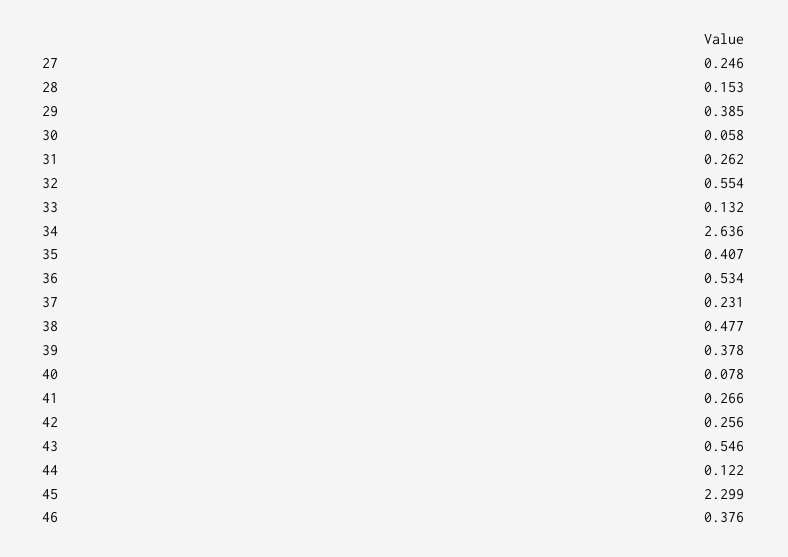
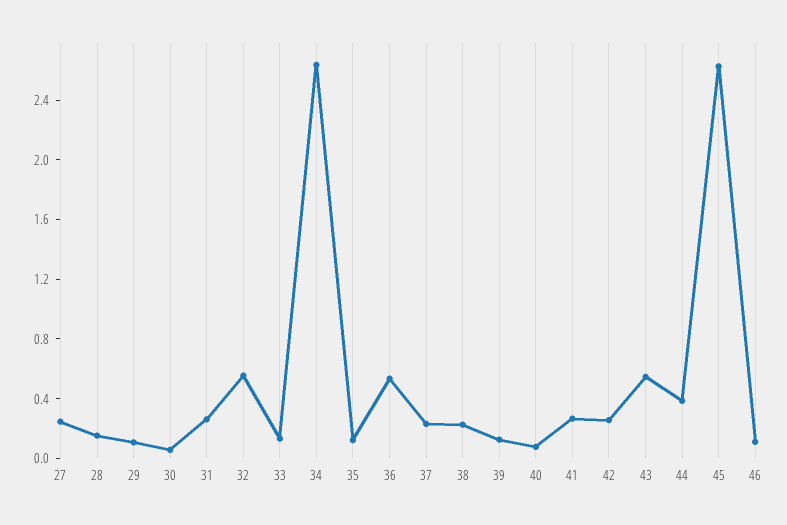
29: 0.385 -> 0.1
35: 0.407 -> 0.1
38: 0.477 -> 0.2
39: 0.378 -> 0.1
44: 0.122 -> 0.4
45: 2.299 -> 2.6
46: 0.376 -> 0.1

